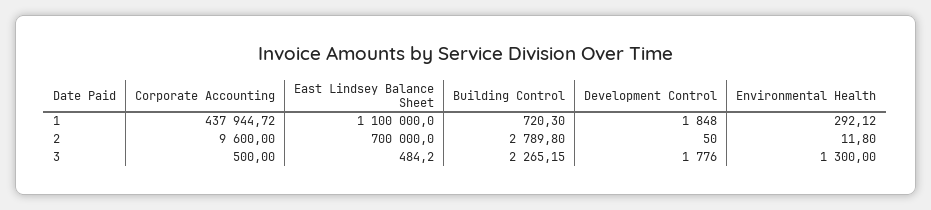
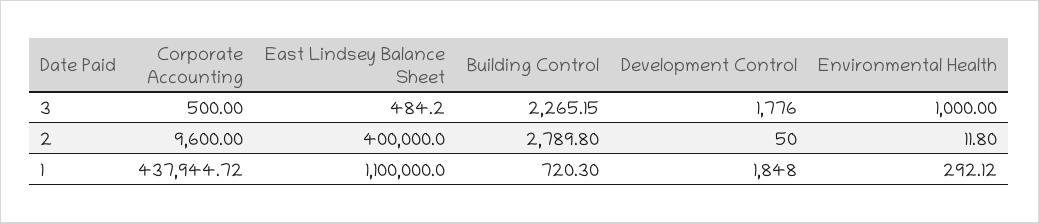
East Lindsey Balance Sheet, 2: 700000 -> 400000
Environmental Health, 3: 1300 -> 1000

